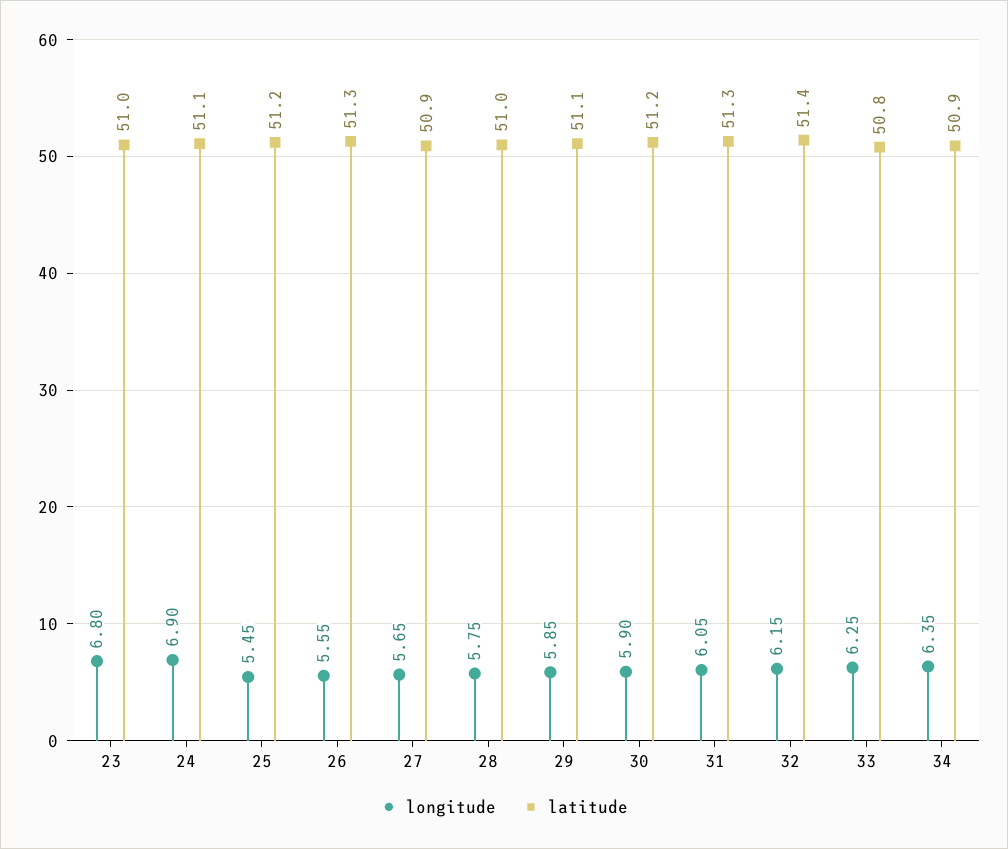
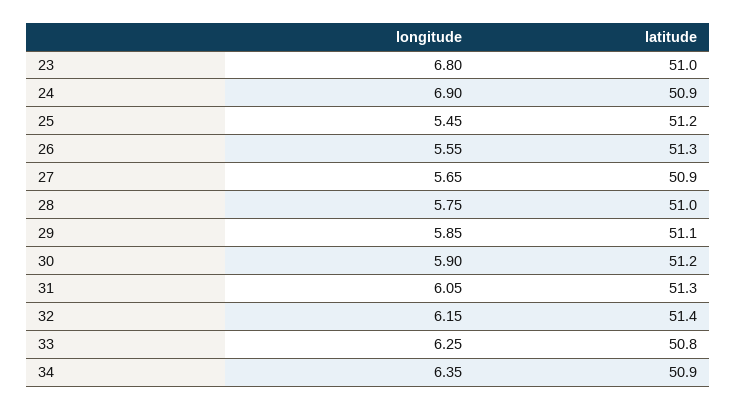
latitude, 24: 51.1 -> 50.9

